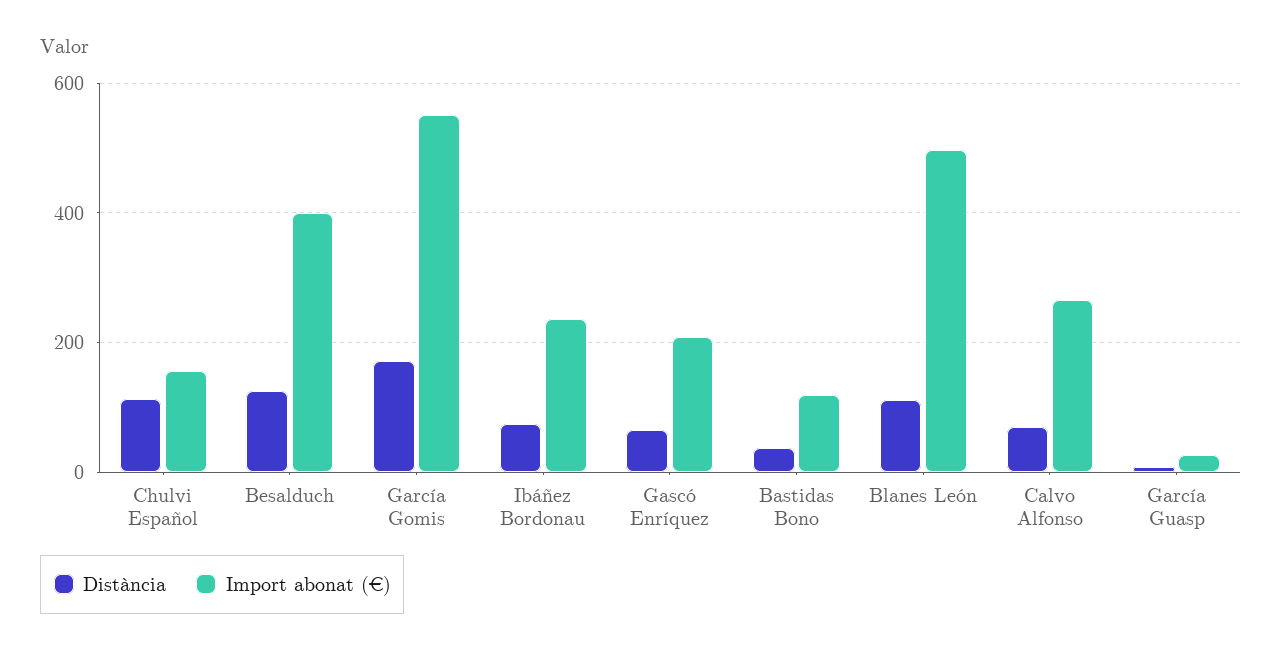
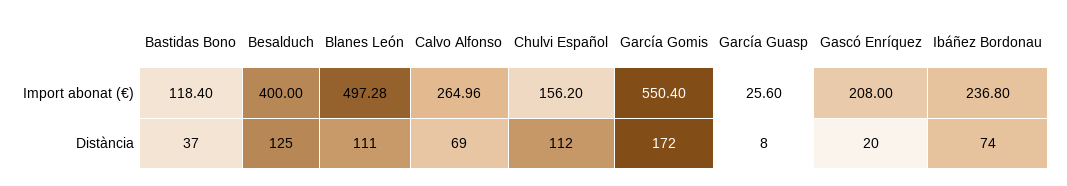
Distància, Gascó Enríquez: 60 -> 20

